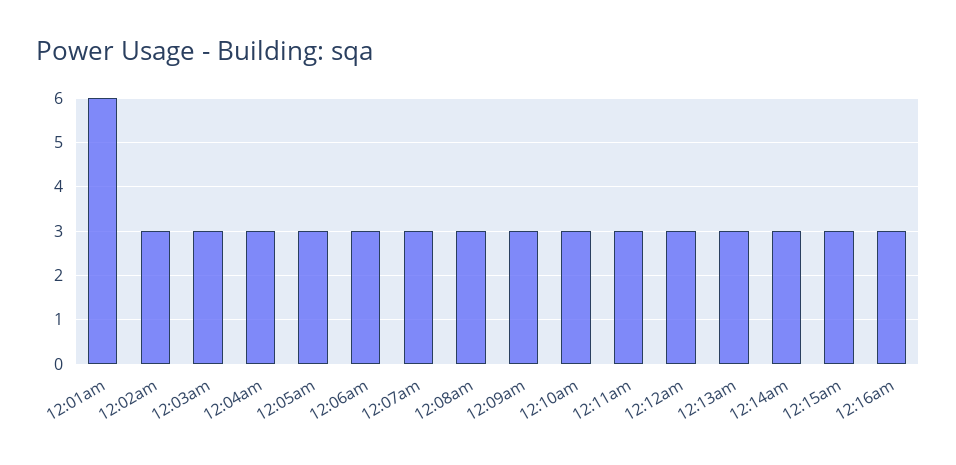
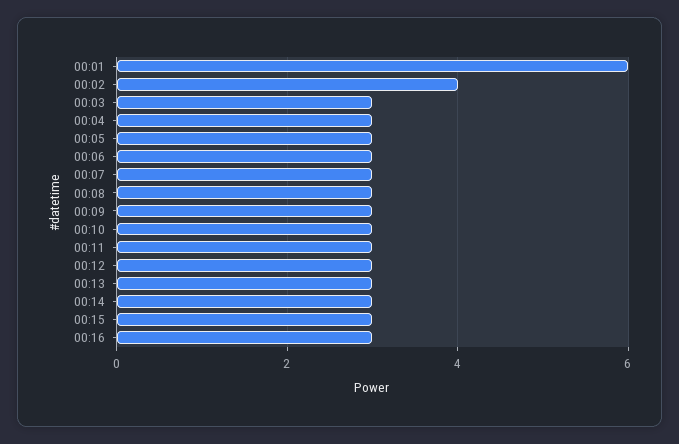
12:02am: 3 -> 4

